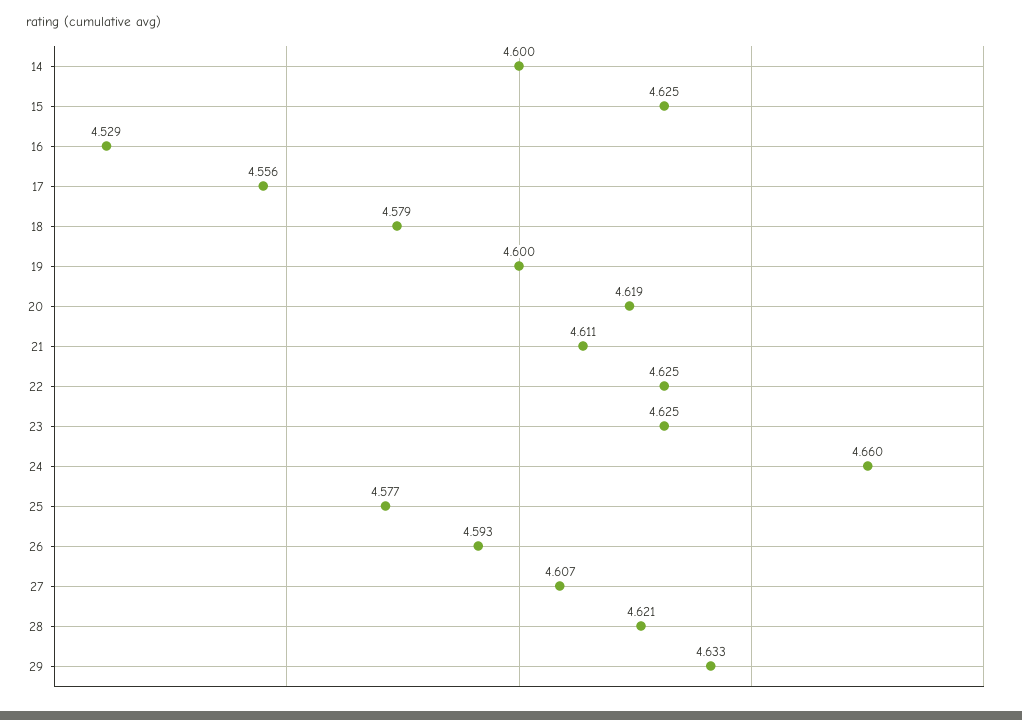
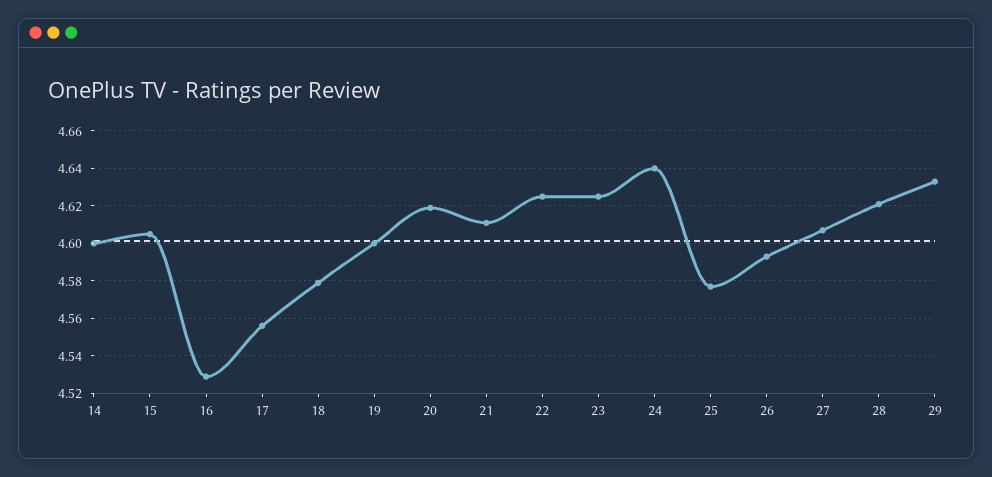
15: 4.625 -> 4.605
24: 4.66 -> 4.64

